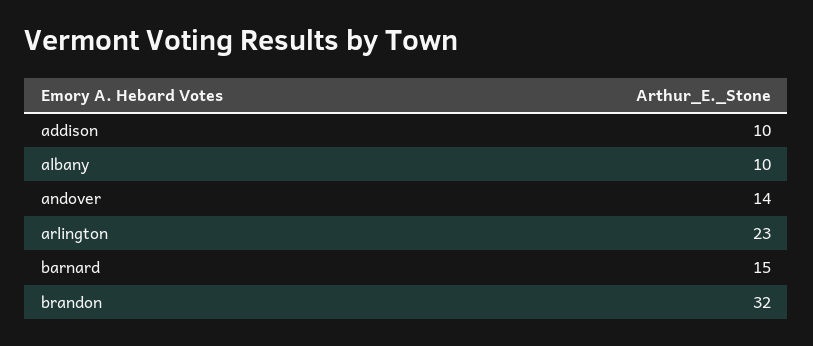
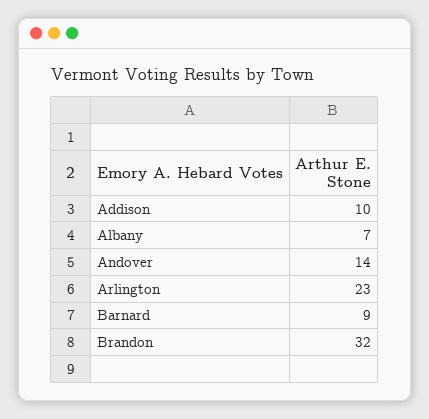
albany: 10 -> 7
barnard: 15 -> 9

